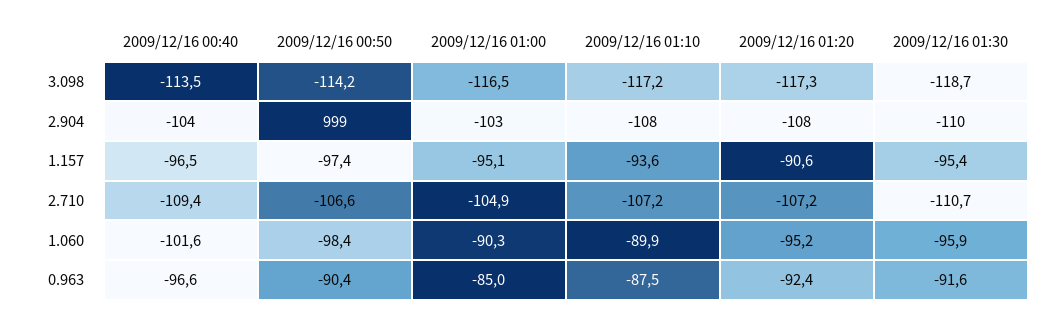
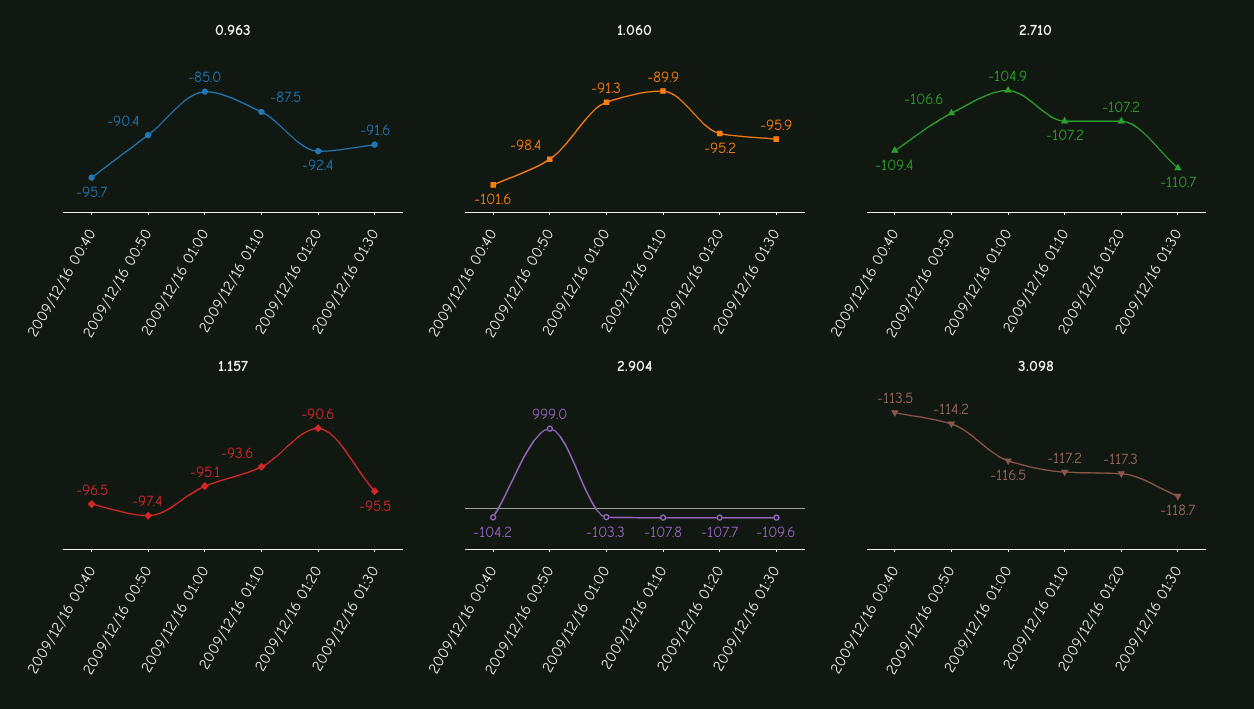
1.157, 2009/12/16 01:30: -95.4 -> -95.5
1.060, 2009/12/16 01:00: -90.3 -> -91.3
0.963, 2009/12/16 00:40: -96.6 -> -95.7

